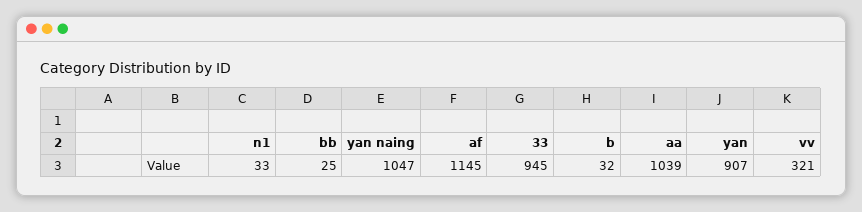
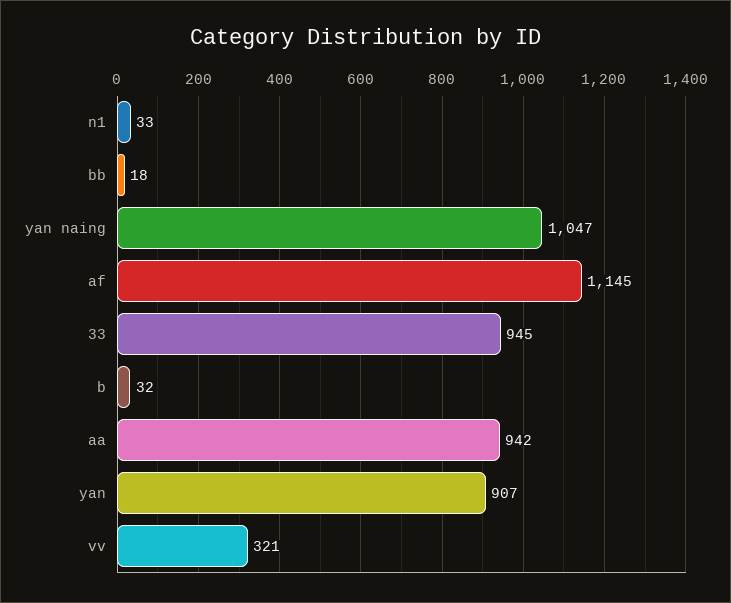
bb: 25 -> 18
aa: 1039 -> 942

